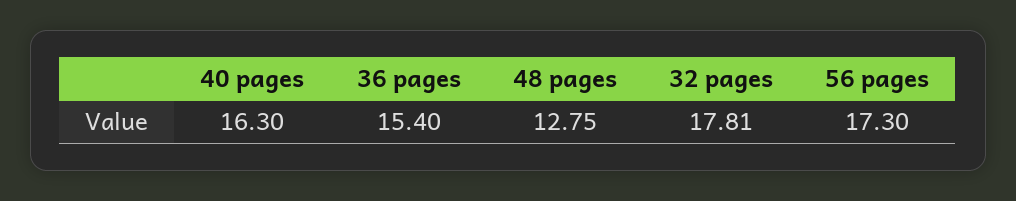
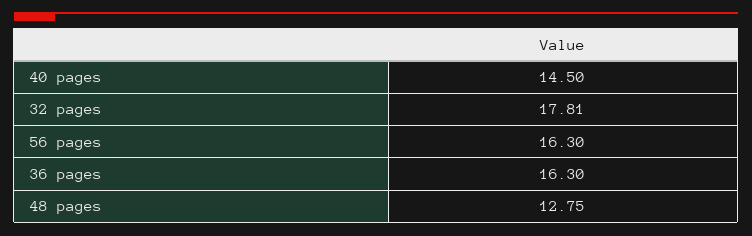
40 pages: 16.3 -> 14.5
36 pages: 15.4 -> 16.3
56 pages: 17.3 -> 16.3

